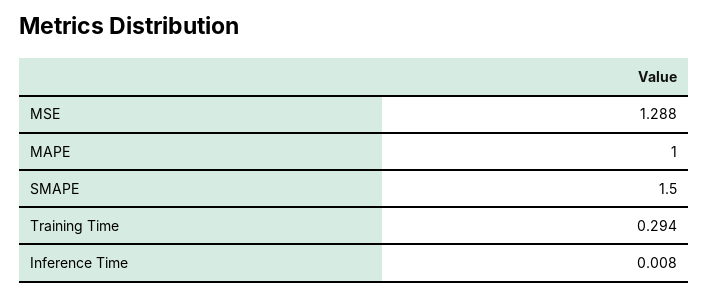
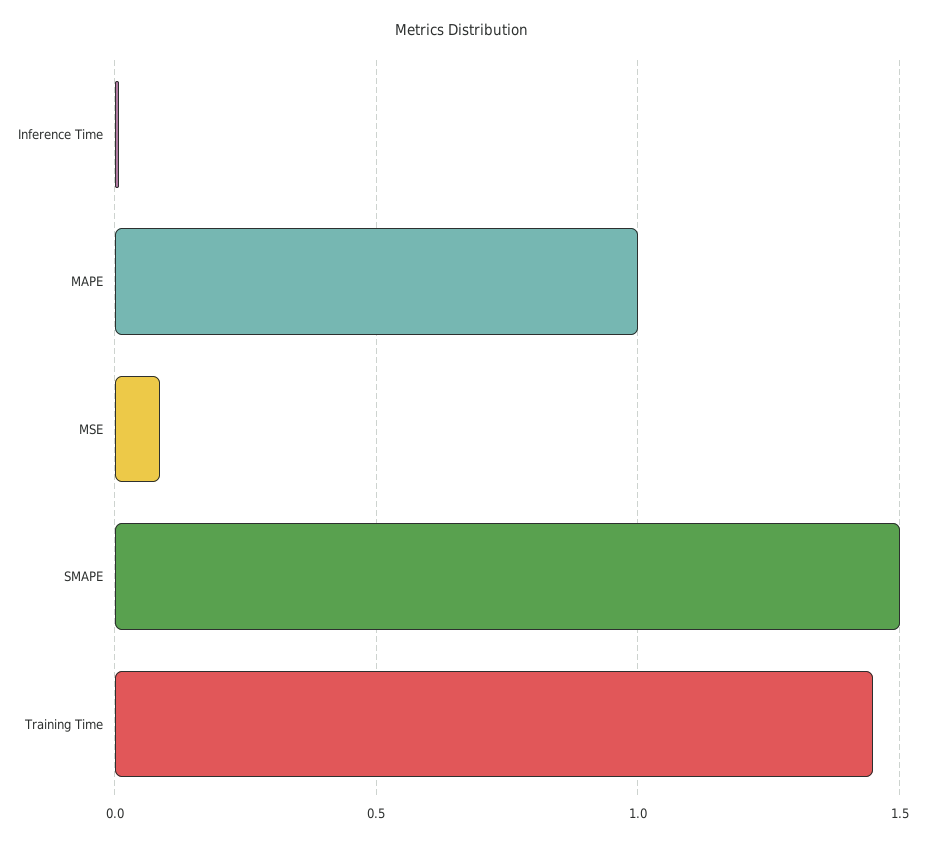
MSE: 1.288 -> 0.1
Training Time: 0.294 -> 1.45

